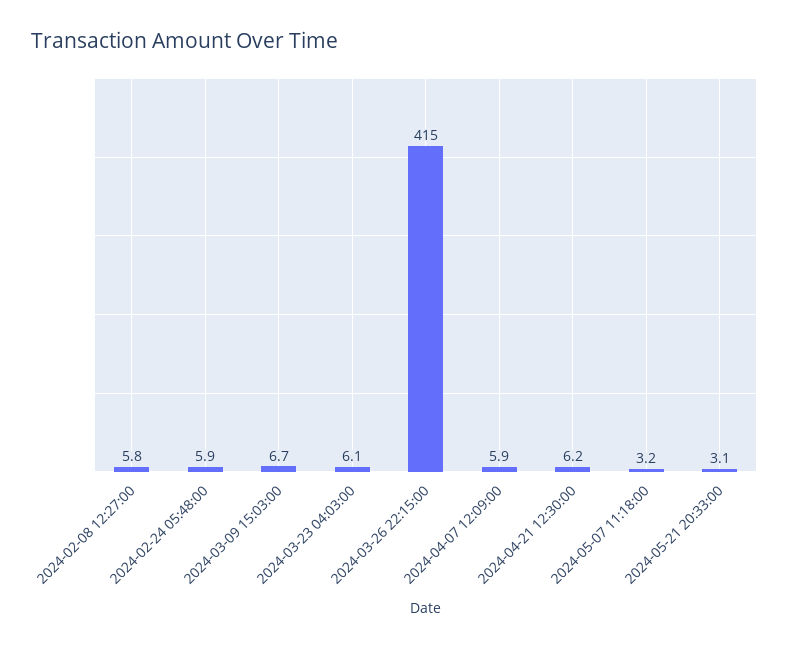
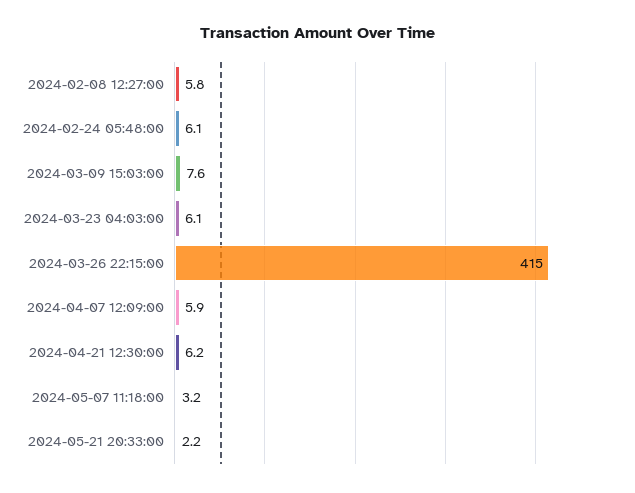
2024-02-24 05:48:00: 5.9 -> 6.1
2024-03-09 15:03:00: 6.7 -> 7.6
2024-05-21 20:33:00: 3.1 -> 2.2

